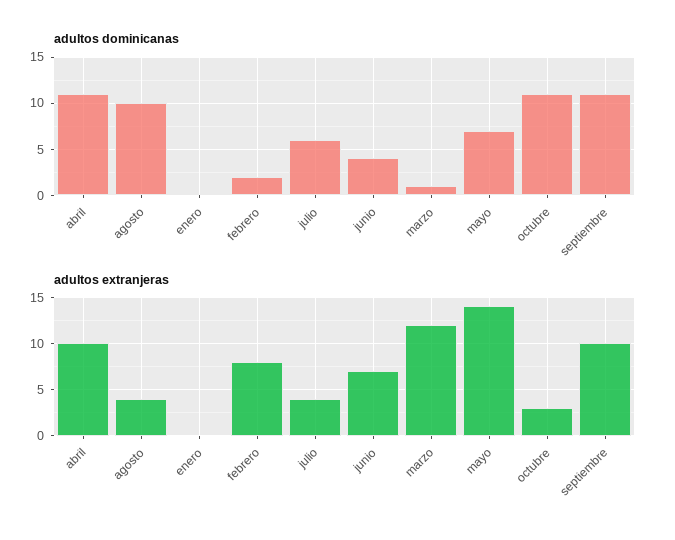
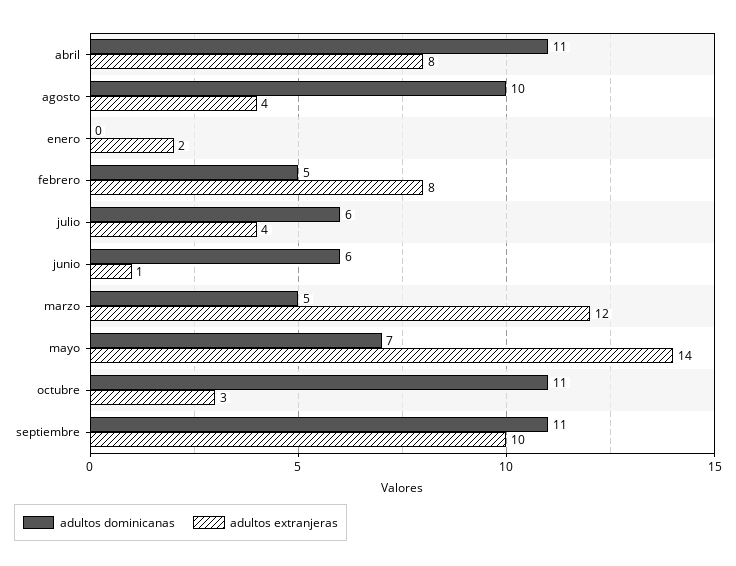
adultos dominicanas, febrero: 2 -> 5
adultos dominicanas, junio: 4 -> 6
adultos dominicanas, marzo: 1 -> 5
adultos extranjeras, abril: 10 -> 8
adultos extranjeras, enero: 0 -> 2
adultos extranjeras, junio: 7 -> 1

